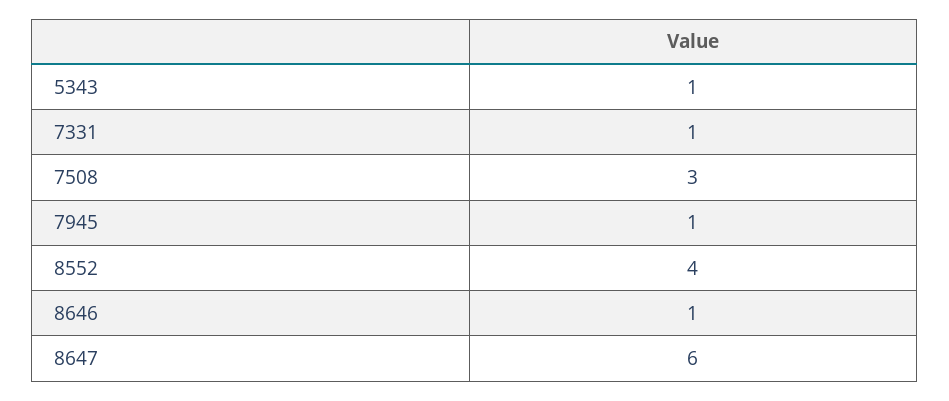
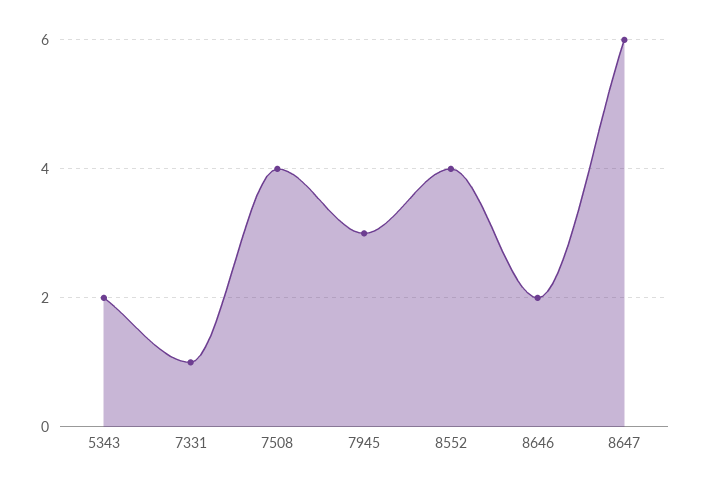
5343: 1 -> 2
7508: 3 -> 4
7945: 1 -> 3
8646: 1 -> 2

